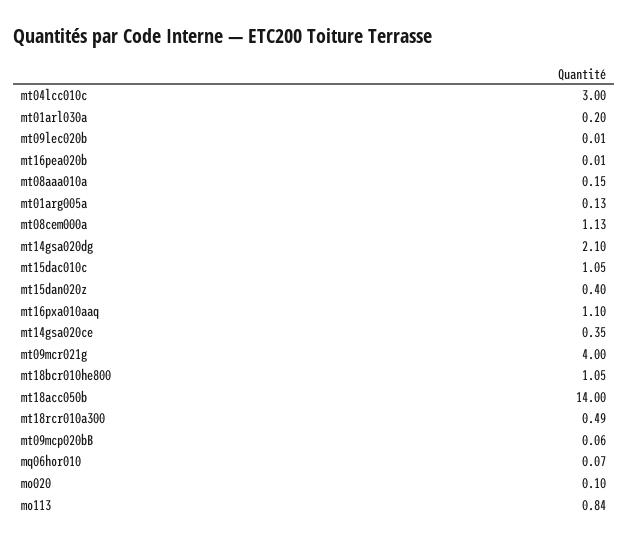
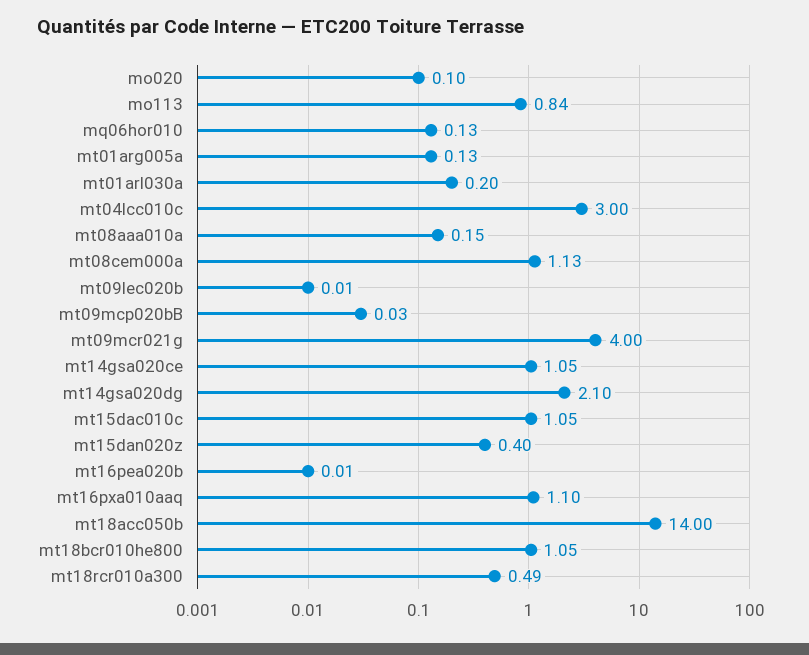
mt14gsa020ce: 0.35 -> 1.05
mt09mcp020bB: 0.06 -> 0.03
mq06hor010: 0.07 -> 0.13

